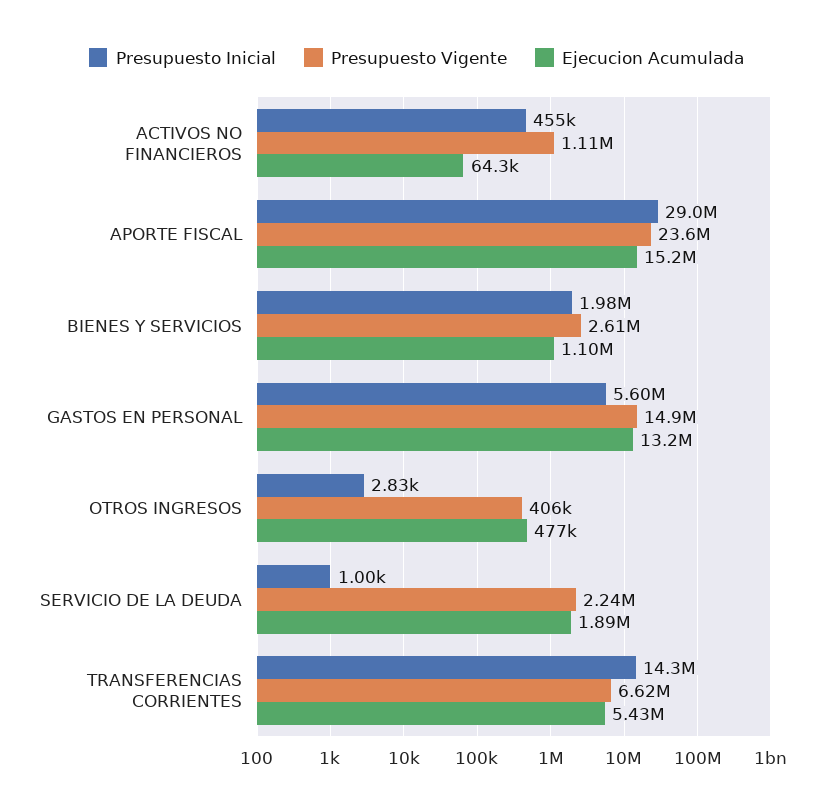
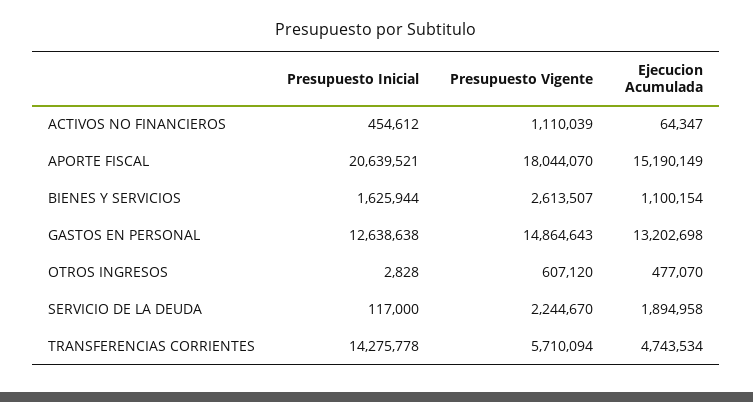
Presupuesto Inicial, APORTE FISCAL: 29000000 -> 20639521
Presupuesto Vigente, APORTE FISCAL: 23600000 -> 18044070
Presupuesto Inicial, BIENES Y SERVICIOS: 1980000 -> 1625944
Presupuesto Inicial, GASTOS EN PERSONAL: 5600000 -> 12638638
Presupuesto Vigente, OTROS INGRESOS: 406000 -> 607120
Presupuesto Inicial, SERVICIO DE LA DEUDA: 1000 -> 117000
Presupuesto Vigente, TRANSFERENCIAS CORRIENTES: 6620000 -> 5710094
Ejecucion Acumulada, TRANSFERENCIAS CORRIENTES: 5430000 -> 4743534

